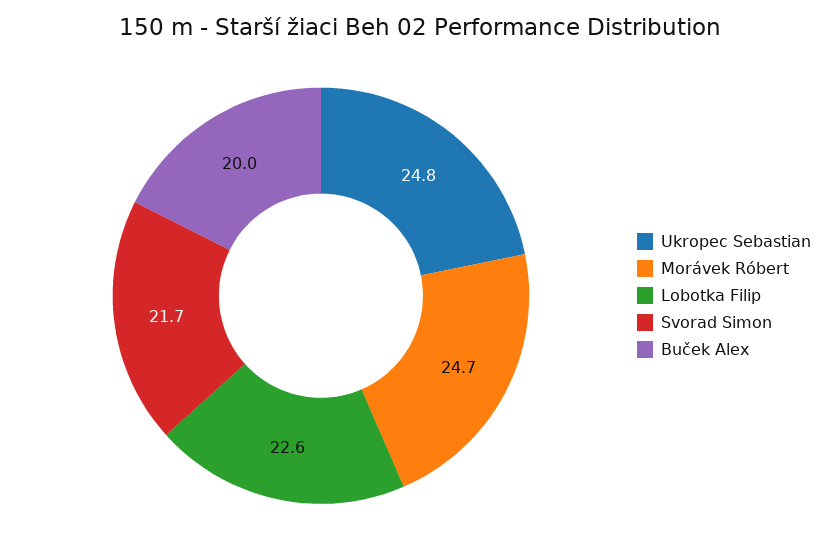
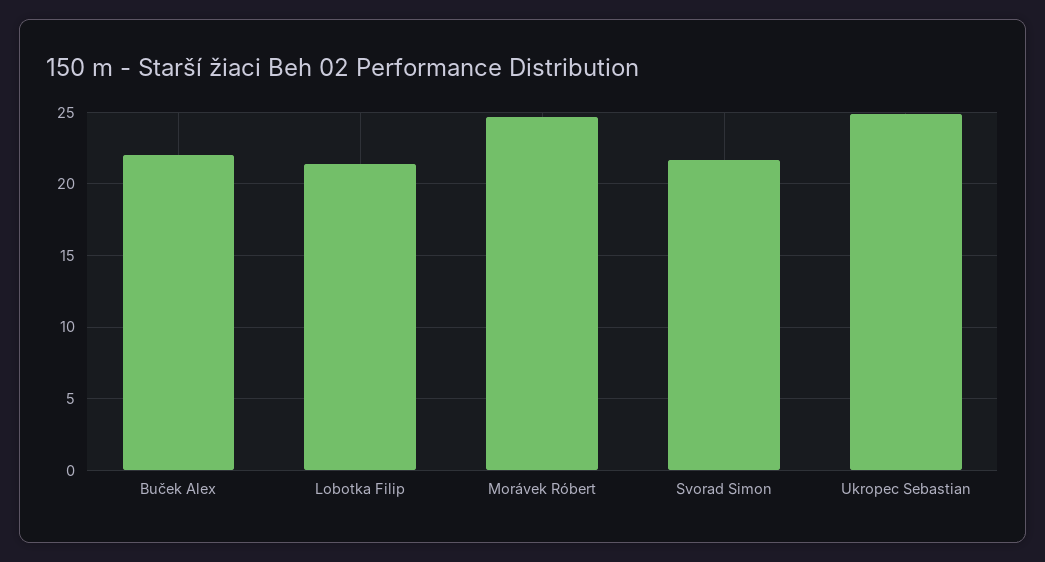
Lobotka Filip: 22.6 -> 21.5
Buček Alex: 20 -> 22

